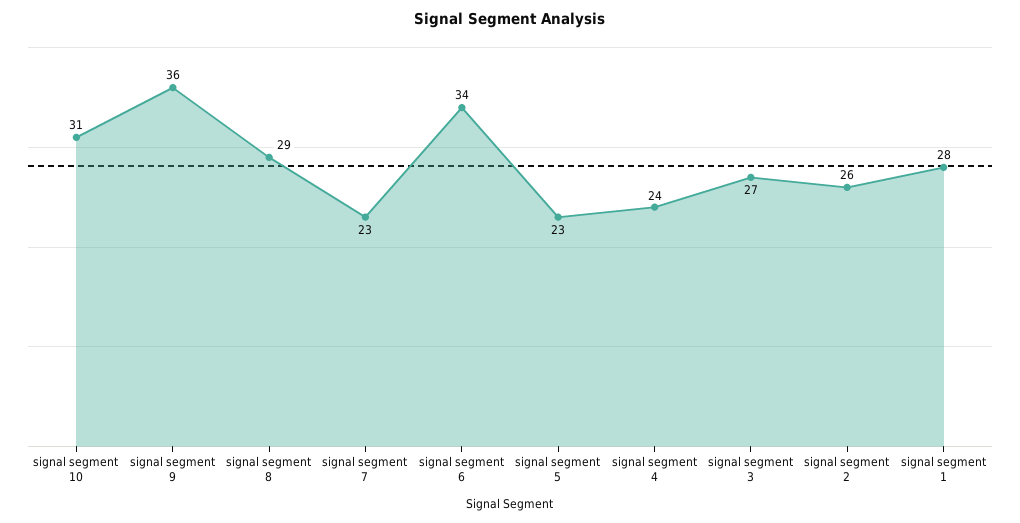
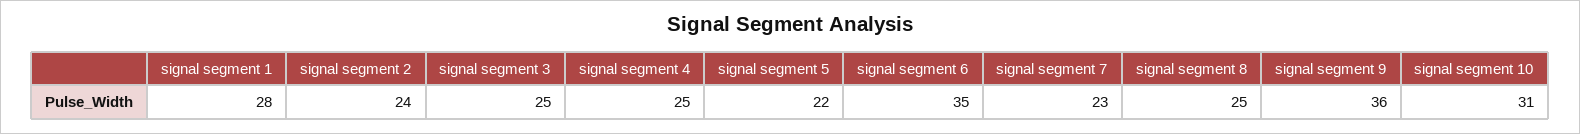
signal segment 8: 29 -> 25
signal segment 6: 34 -> 35
signal segment 5: 23 -> 22
signal segment 4: 24 -> 25
signal segment 3: 27 -> 25
signal segment 2: 26 -> 24

